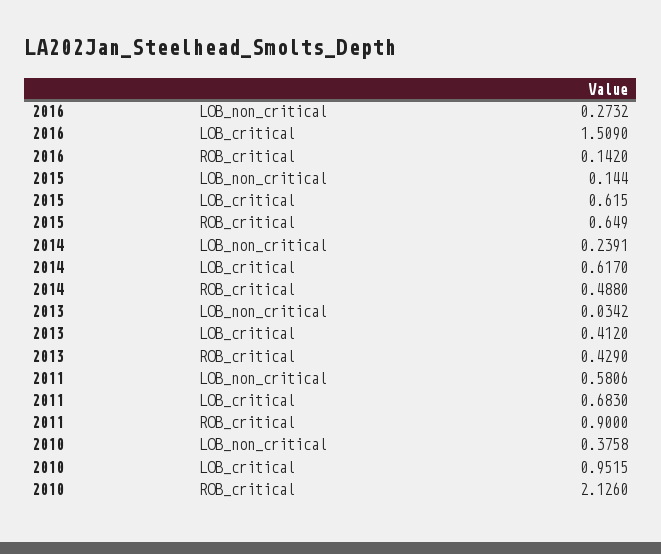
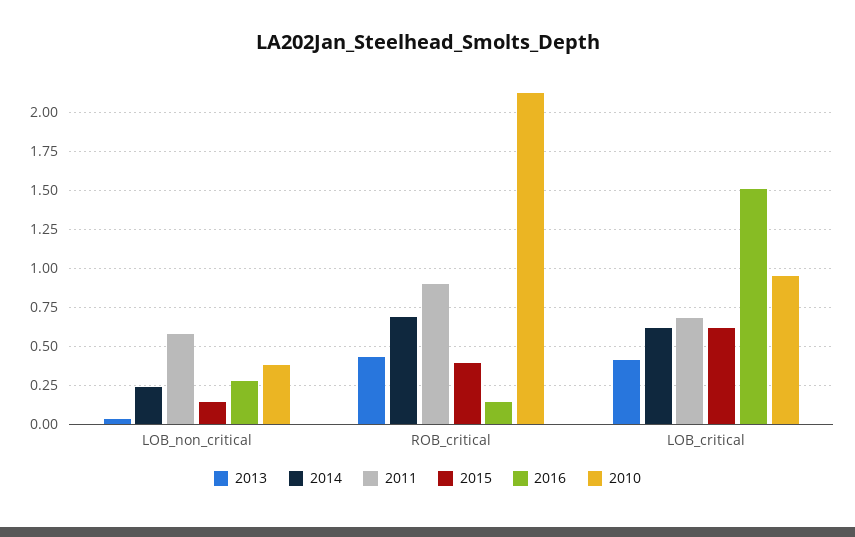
2015, ROB_critical: 0.649 -> 0.4
2014, ROB_critical: 0.488 -> 0.7

